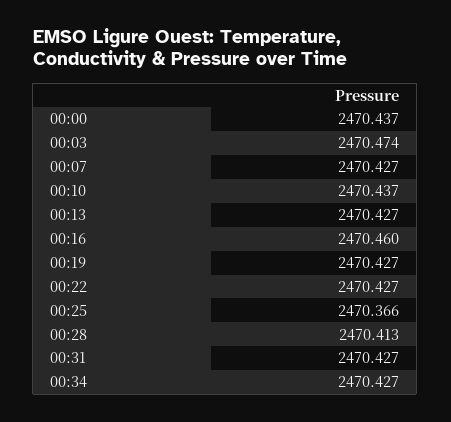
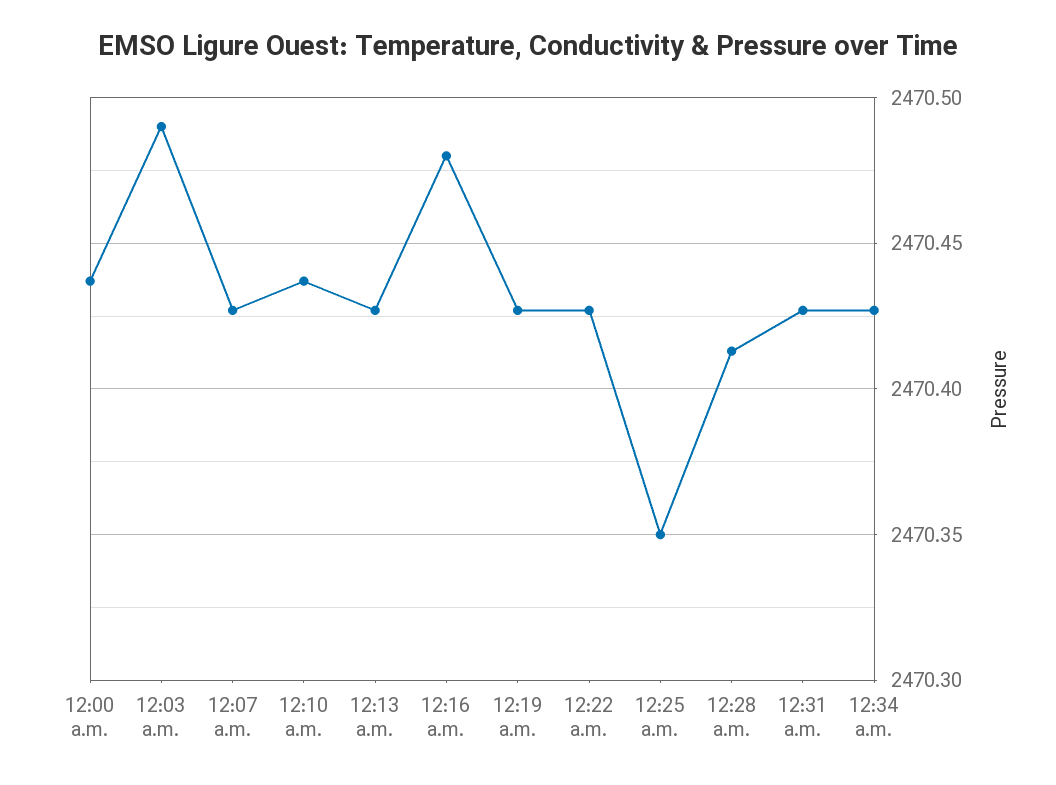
00:03: 2470.474 -> 2470.49
00:16: 2470.46 -> 2470.48
00:25: 2470.366 -> 2470.35

